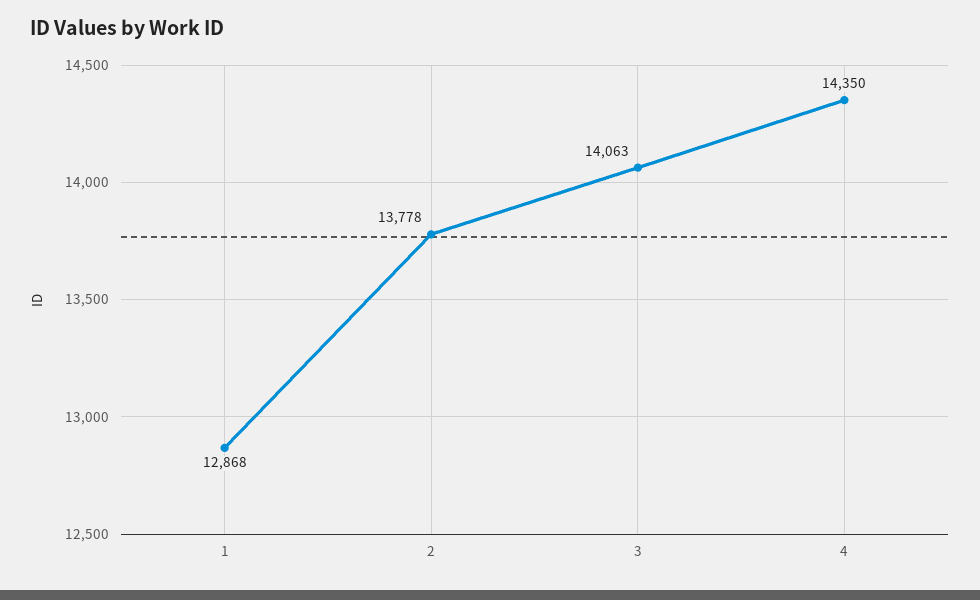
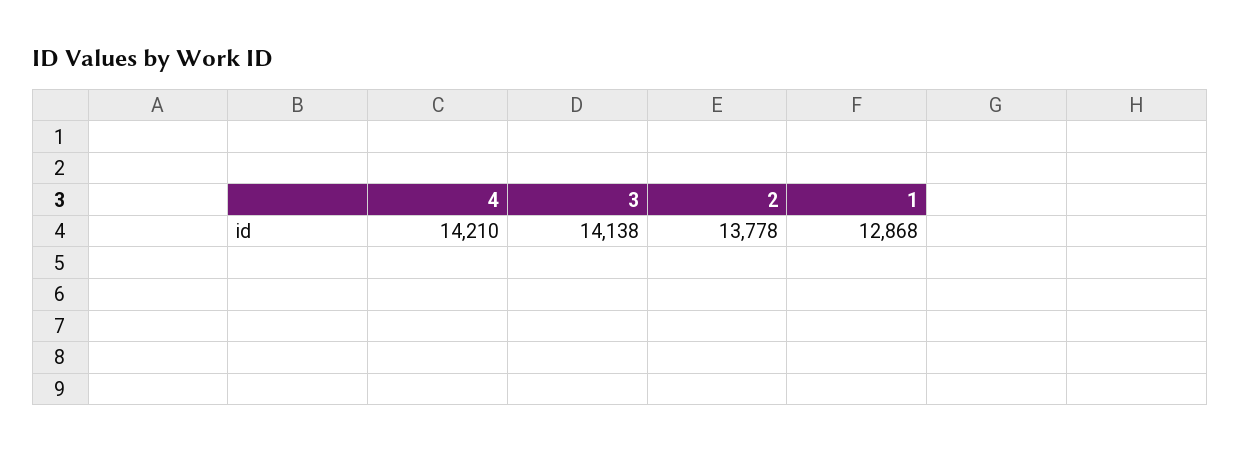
3: 14063 -> 14138
4: 14350 -> 14210

